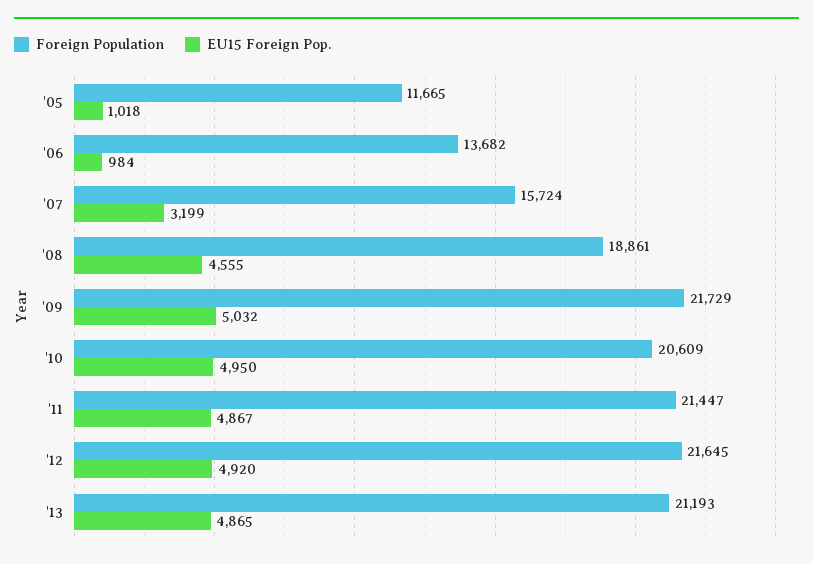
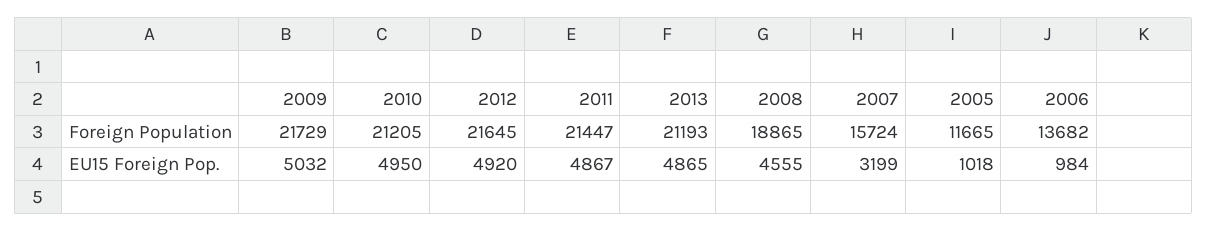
Foreign Population, '08: 18861 -> 18865
Foreign Population, '10: 20609 -> 21205

